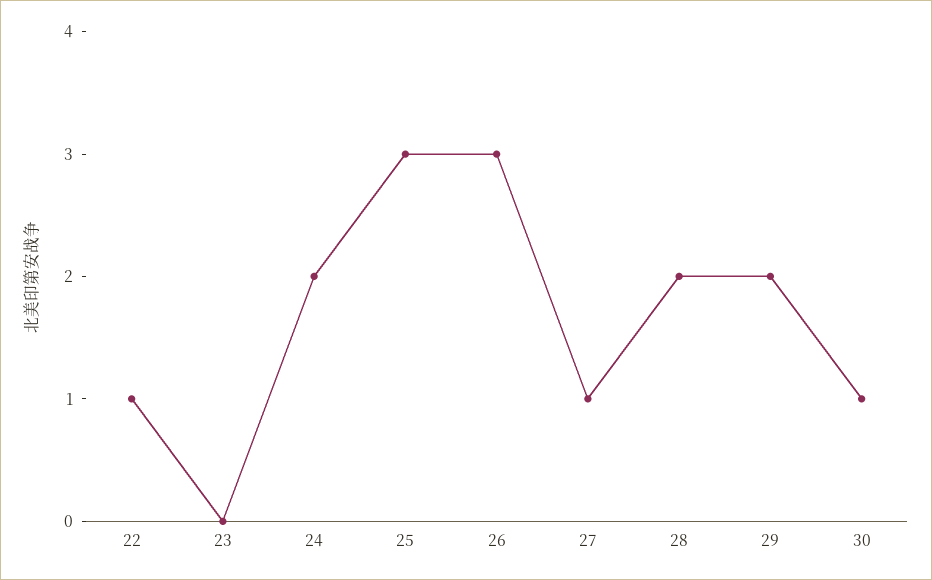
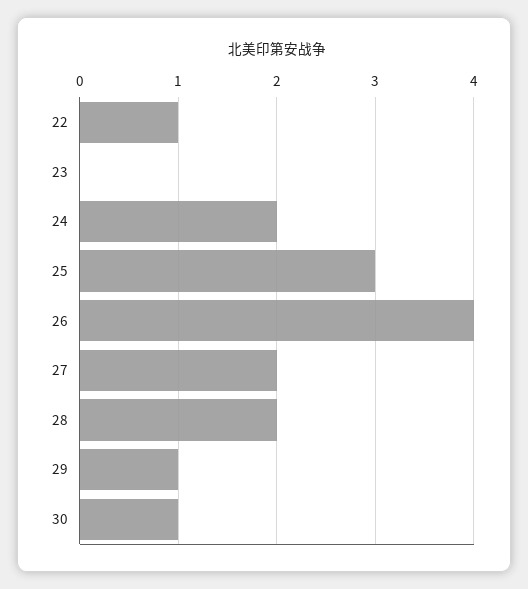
26: 3 -> 4
27: 1 -> 2
29: 2 -> 1

